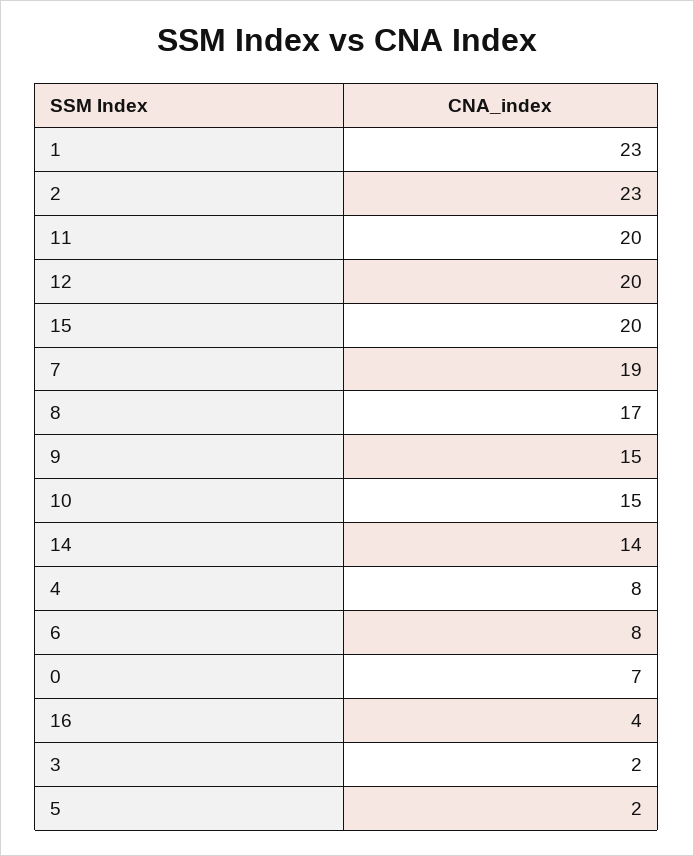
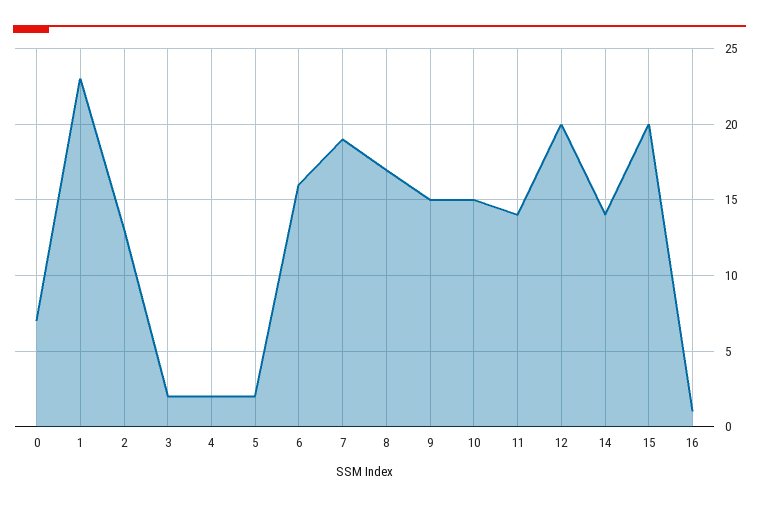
2: 23 -> 13
11: 20 -> 14
4: 8 -> 2
6: 8 -> 16
16: 4 -> 1

